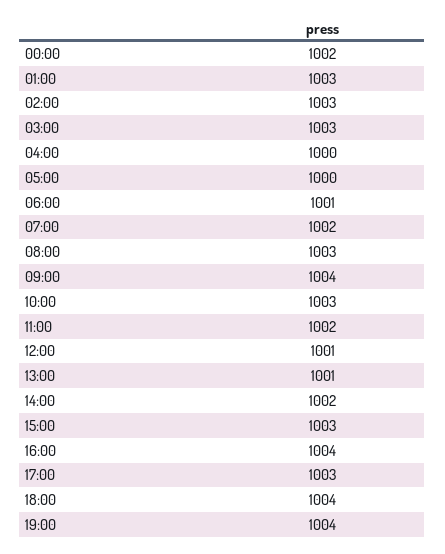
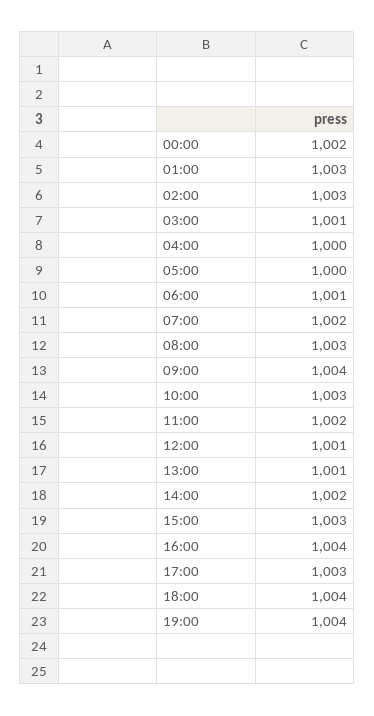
03:00: 1003 -> 1001

